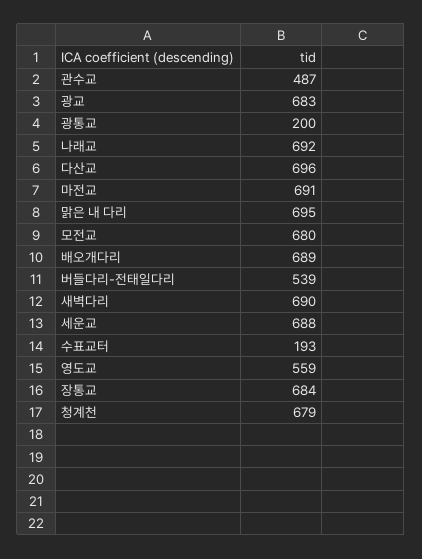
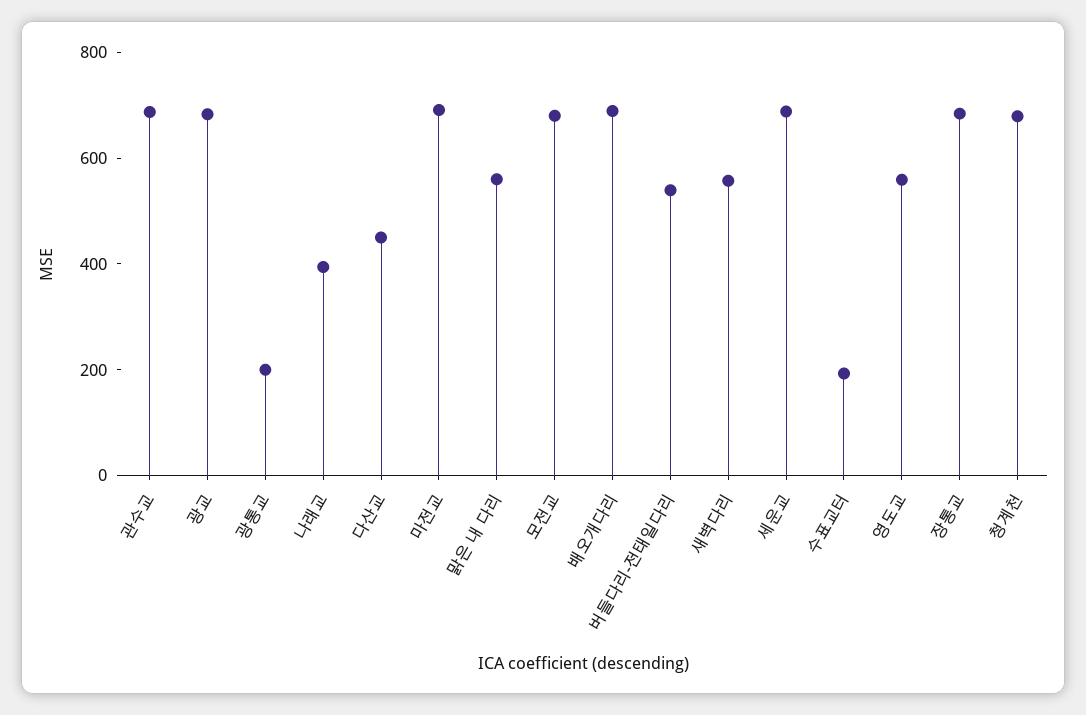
관수교: 487 -> 700
나래교: 692 -> 400
다산교: 696 -> 450
맑은 내 다리: 695 -> 550
새벽다리: 690 -> 550

